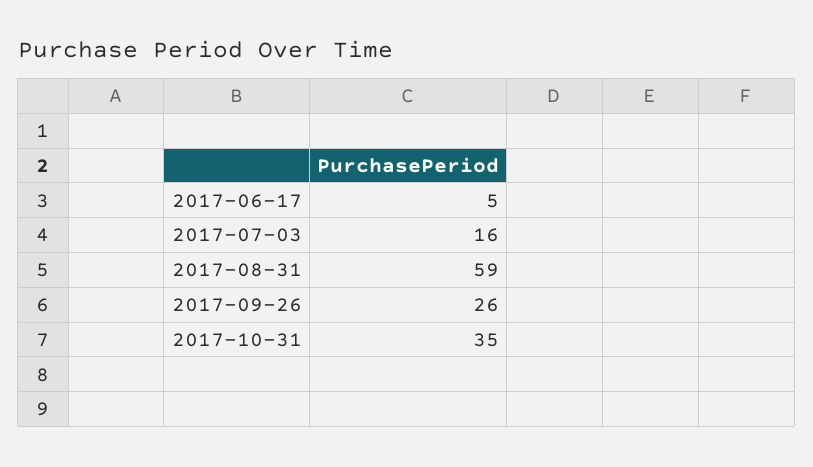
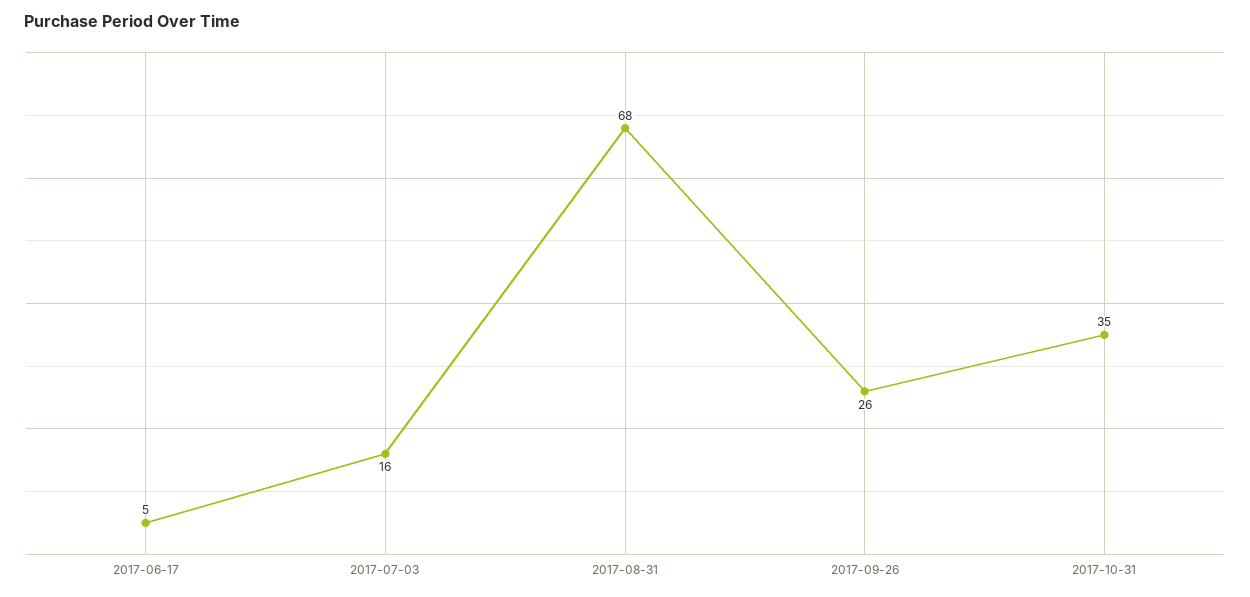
2017-08-31: 59 -> 68

